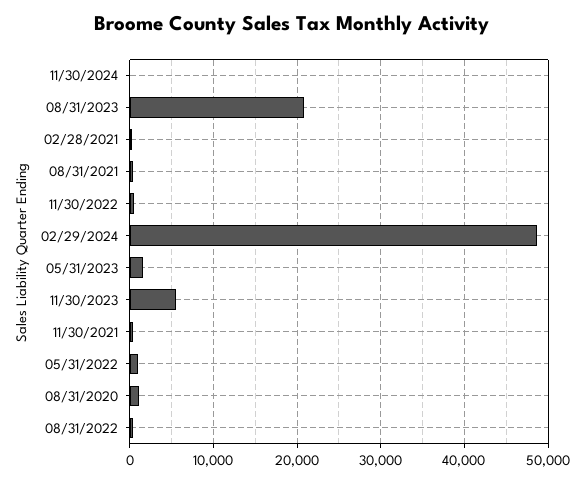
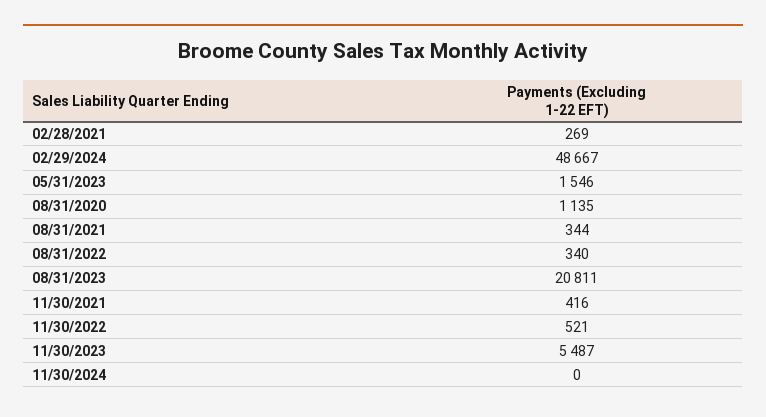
05/31/2022: 1000 -> none

